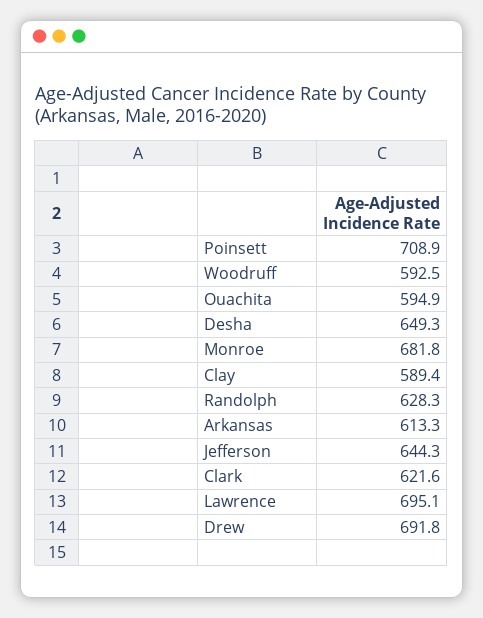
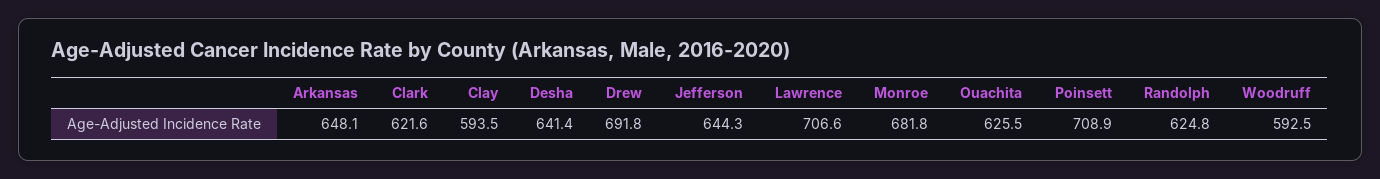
Ouachita: 594.9 -> 625.5
Desha: 649.3 -> 641.4
Clay: 589.4 -> 593.5
Randolph: 628.3 -> 624.8
Arkansas: 613.3 -> 648.1
Lawrence: 695.1 -> 706.6

